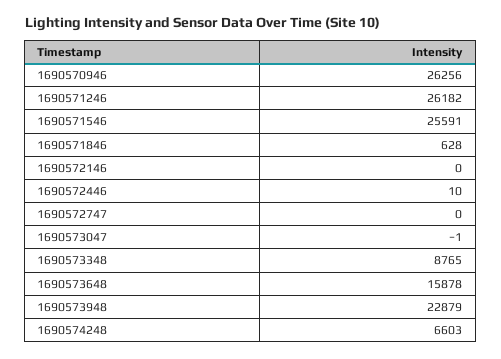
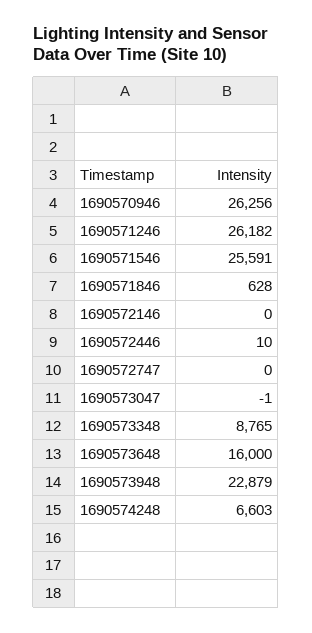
1690573648: 15878 -> 16000

